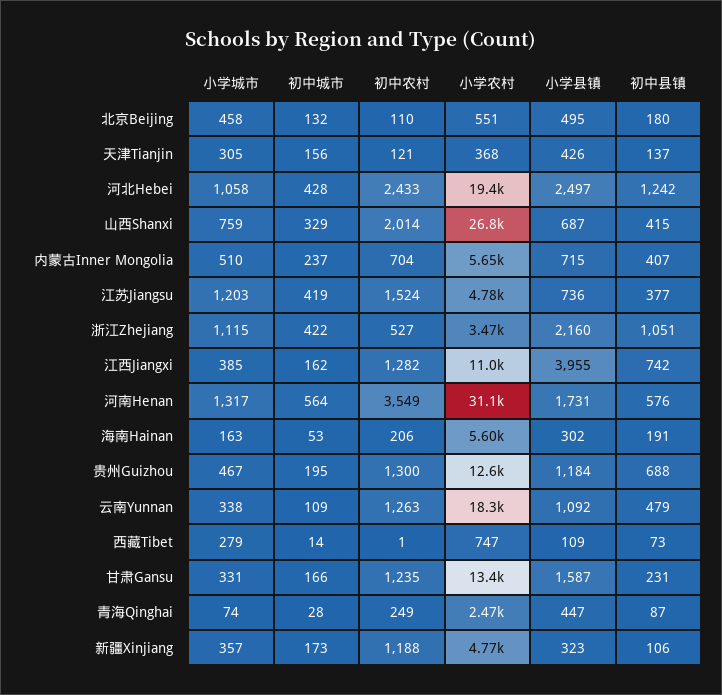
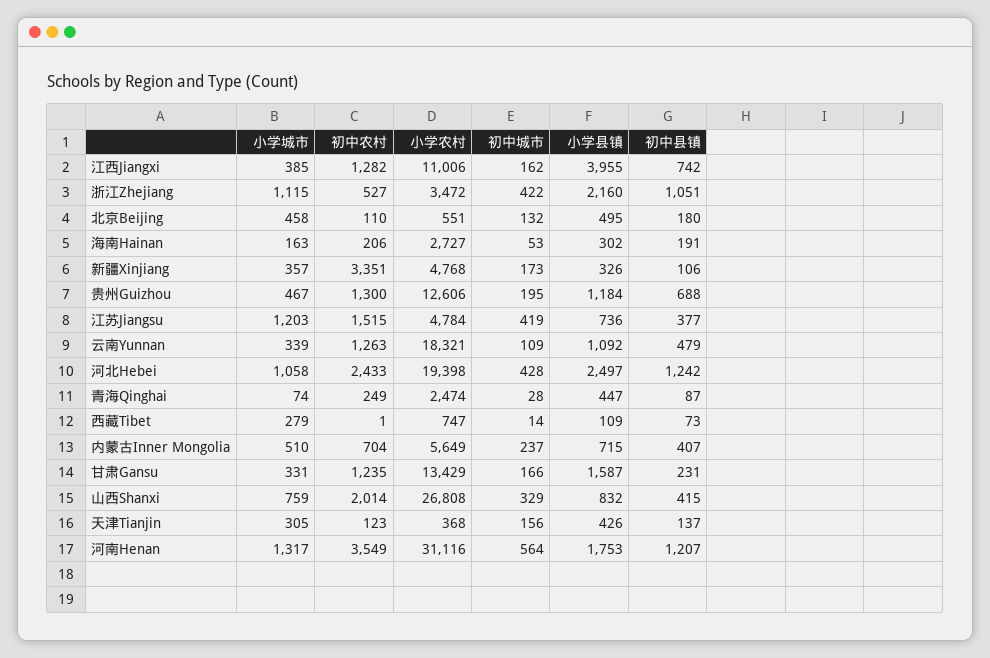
初中农村, 天津Tianjin: 121 -> 123
小学县镇, 山西Shanxi: 687 -> 832
初中农村, 江苏Jiangsu: 1524 -> 1515
小学县镇, 河南Henan: 1731 -> 1753
初中县镇, 河南Henan: 576 -> 1207
小学农村, 海南Hainan: 5600 -> 2727
小学城市, 云南Yunnan: 338 -> 339
初中农村, 新疆Xinjiang: 1188 -> 3351
小学县镇, 新疆Xinjiang: 323 -> 326

